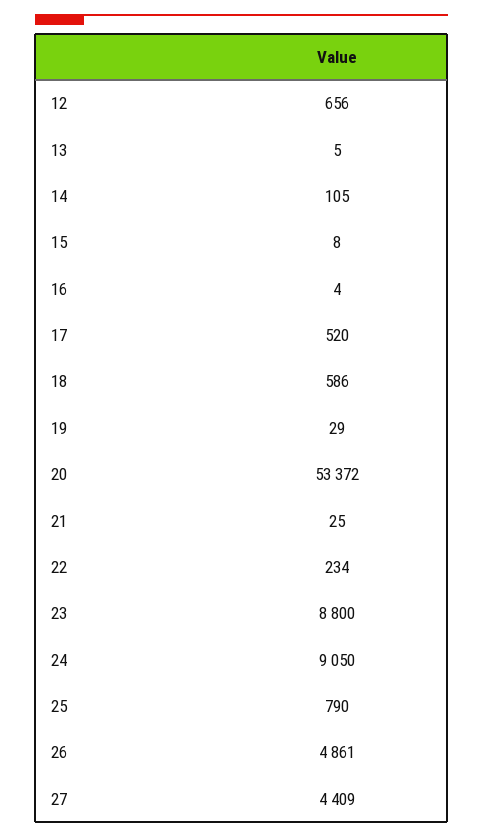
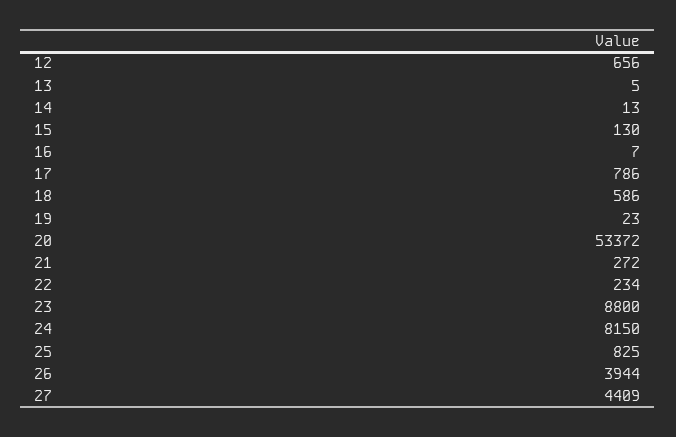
14: 105 -> 13
15: 8 -> 130
16: 4 -> 7
17: 520 -> 786
19: 29 -> 23
21: 25 -> 272
24: 9050 -> 8150
25: 790 -> 825
26: 4861 -> 3944

